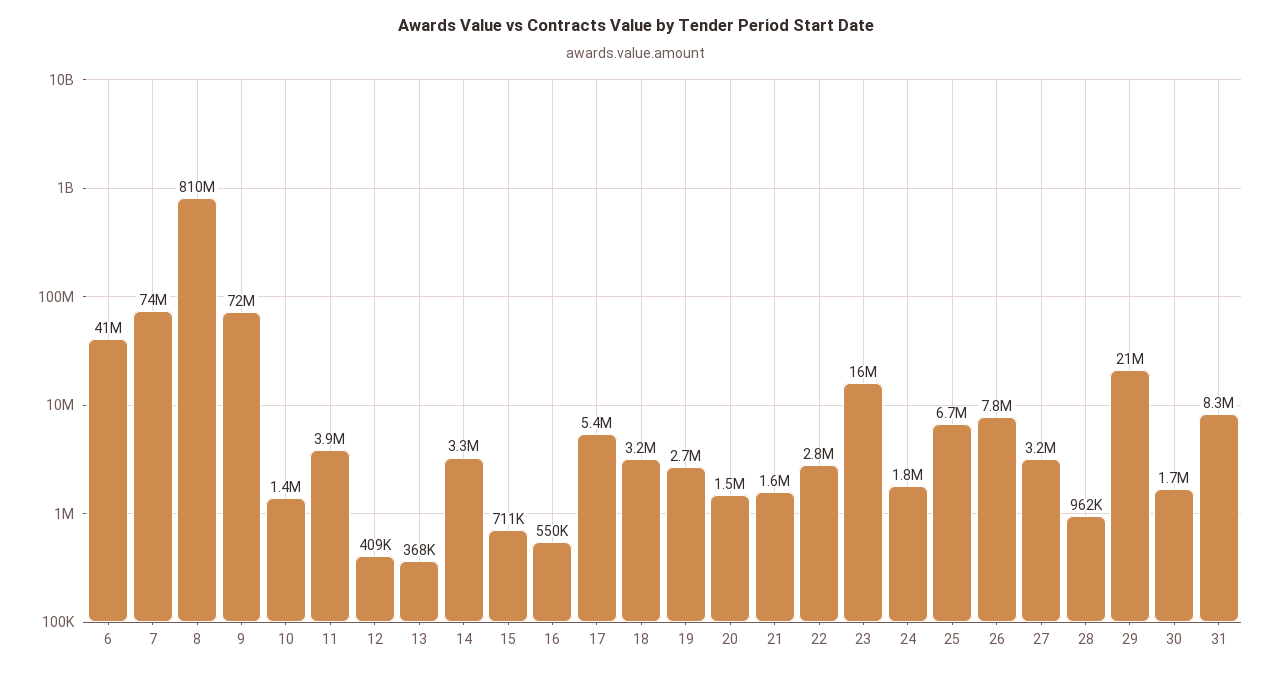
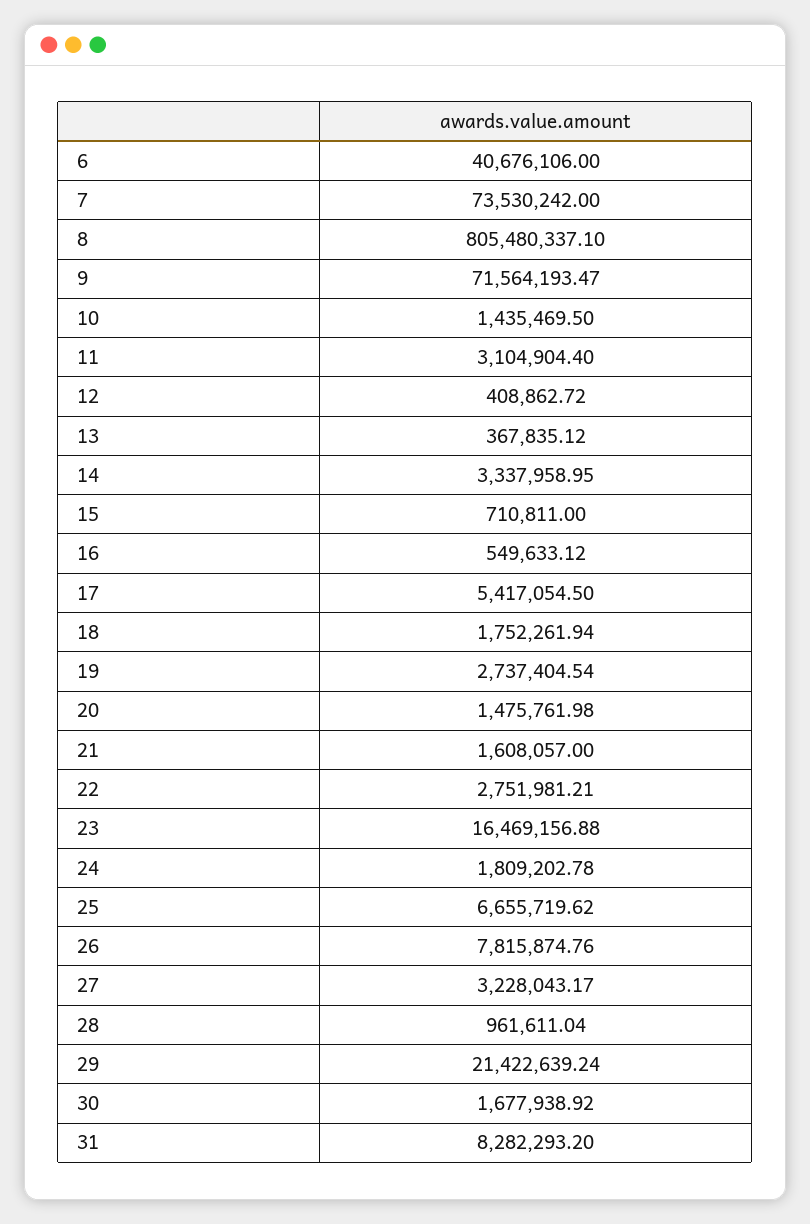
8: 810000000 -> 805480337.1
11: 3900000 -> 3104904.4
18: 3200000 -> 1752261.94

